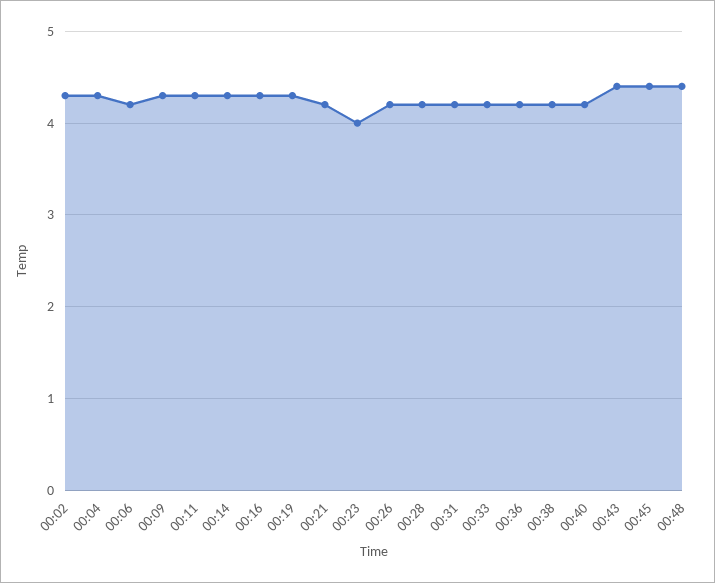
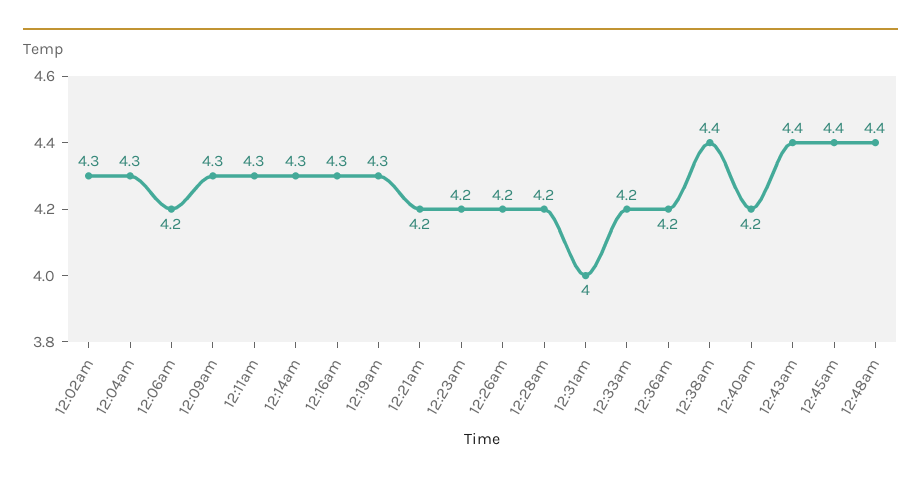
00:23: 4 -> 4.2
00:31: 4.2 -> 4
00:38: 4.2 -> 4.4

